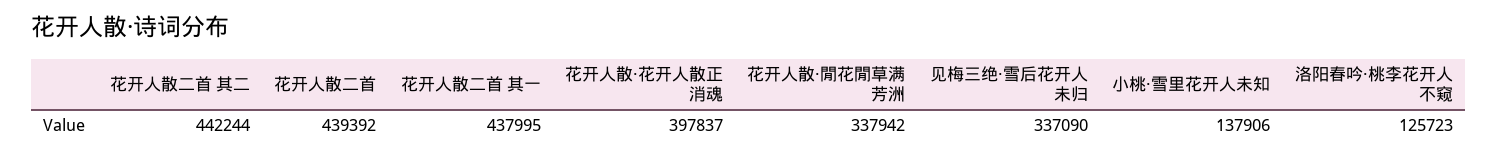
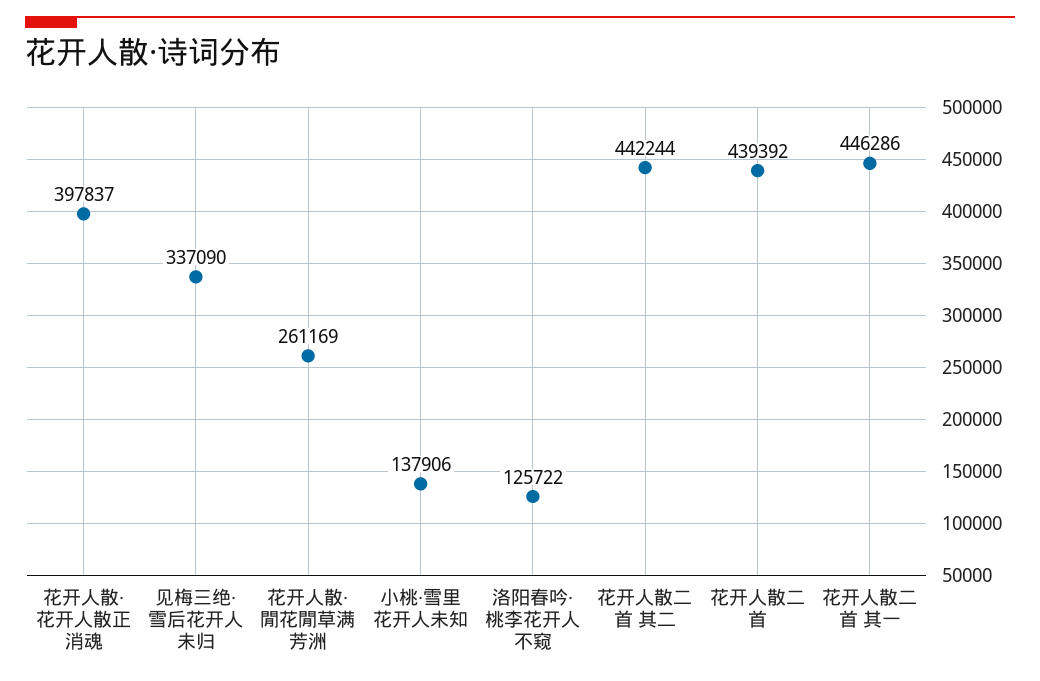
花开人散二首 其一: 437995 -> 446286
花开人散·閒花閒草满芳洲: 337942 -> 261169
洛阳春吟·桃李花开人不窥: 125723 -> 125722

